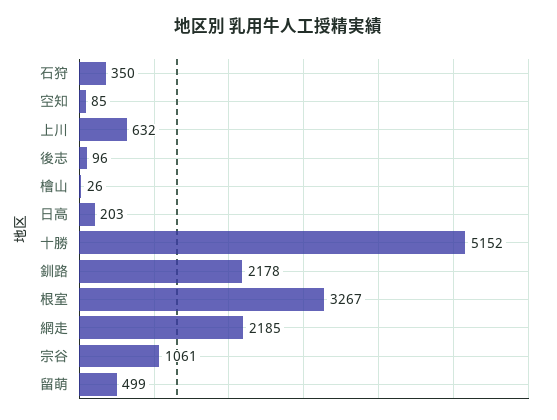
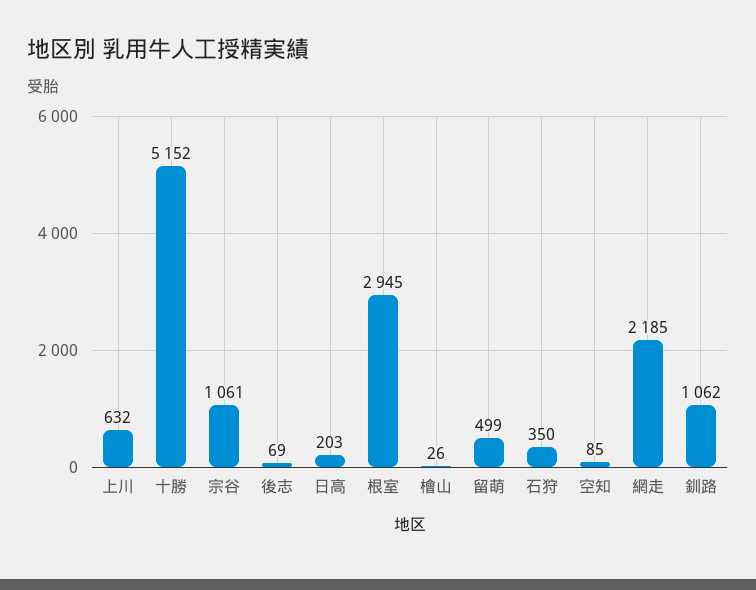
後志: 96 -> 69
釧路: 2178 -> 1062
根室: 3267 -> 2945

